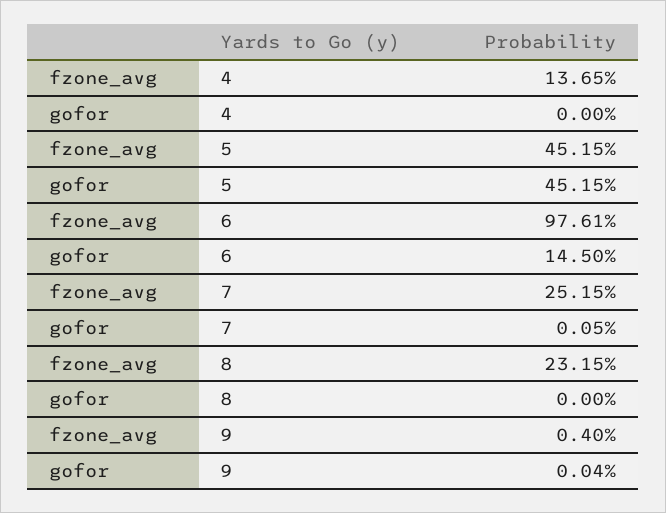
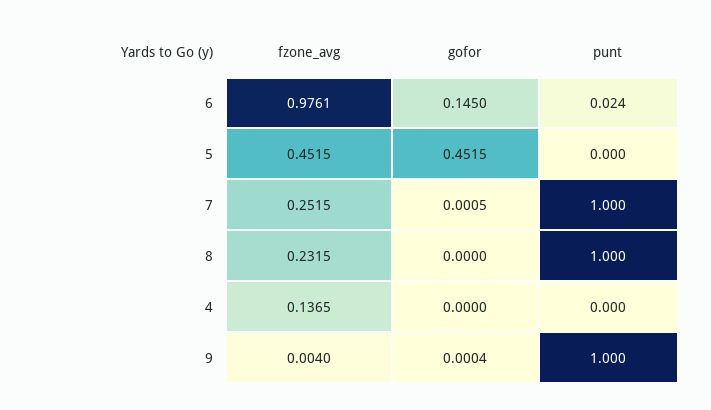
punt, 6: none -> 0.024
punt, 5: none -> 0
punt, 7: none -> 1
punt, 8: none -> 1
punt, 4: none -> 0
punt, 9: none -> 1

